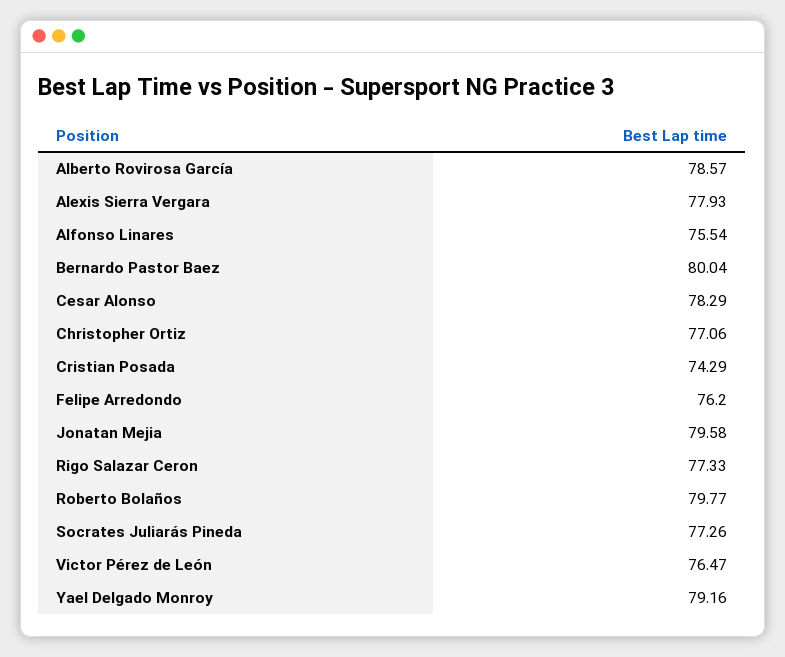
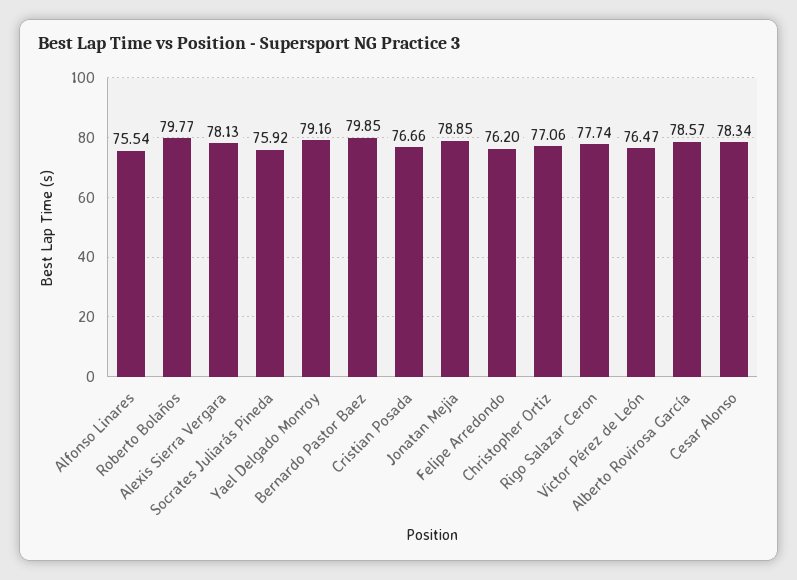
Alexis Sierra Vergara: 77.93 -> 78.13
Bernardo Pastor Baez: 80.04 -> 79.85
Cesar Alonso: 78.29 -> 78.34
Cristian Posada: 74.29 -> 76.66
Jonatan Mejia: 79.58 -> 78.85
Rigo Salazar Ceron: 77.33 -> 77.74
Socrates Juliarás Pineda: 77.26 -> 75.92

